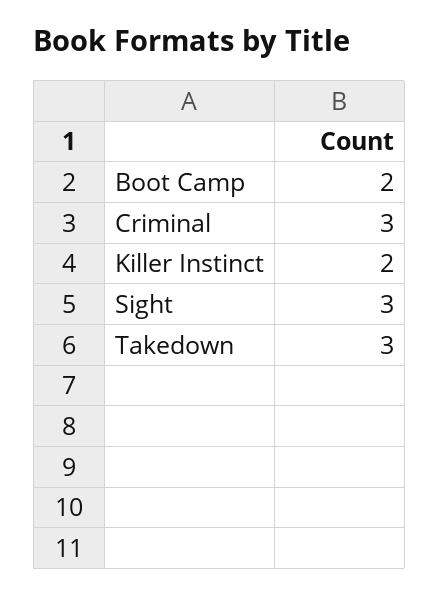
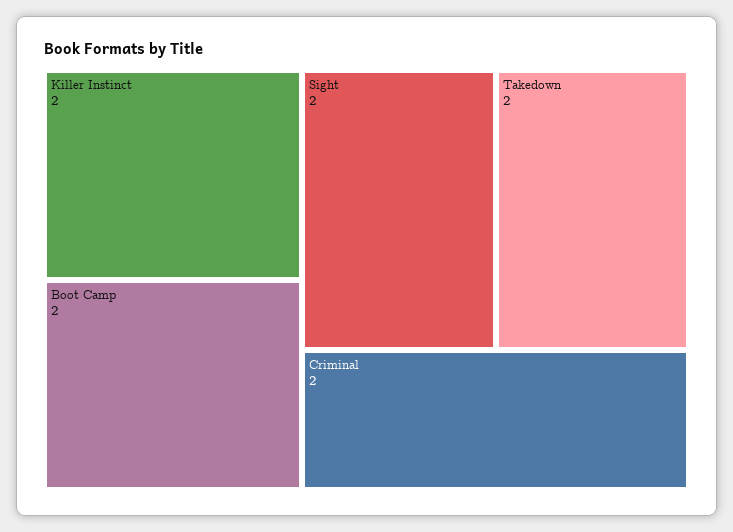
Criminal: 3 -> 2
Sight: 3 -> 2
Takedown: 3 -> 2

